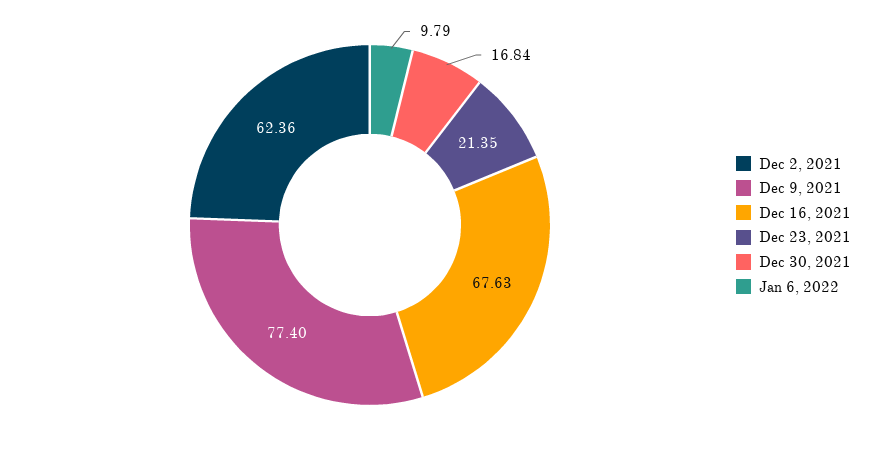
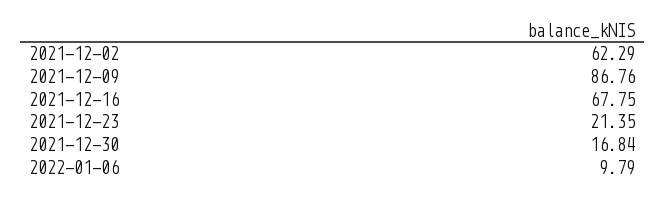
Dec 2, 2021: 62.36 -> 62.29
Dec 9, 2021: 77.4 -> 86.76
Dec 16, 2021: 67.63 -> 67.75

